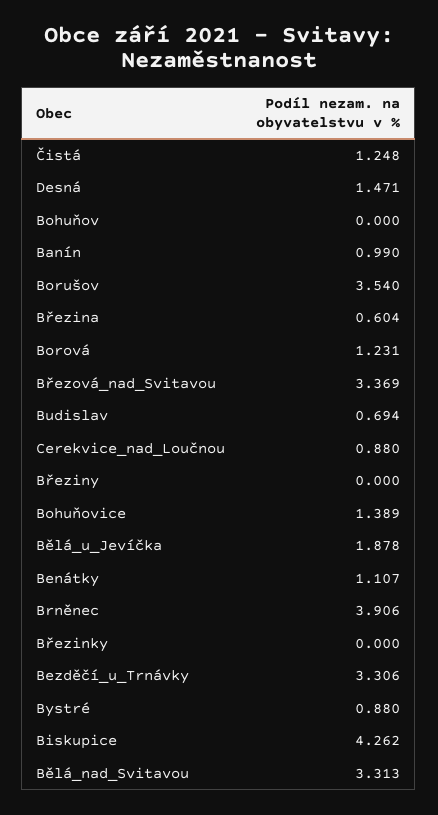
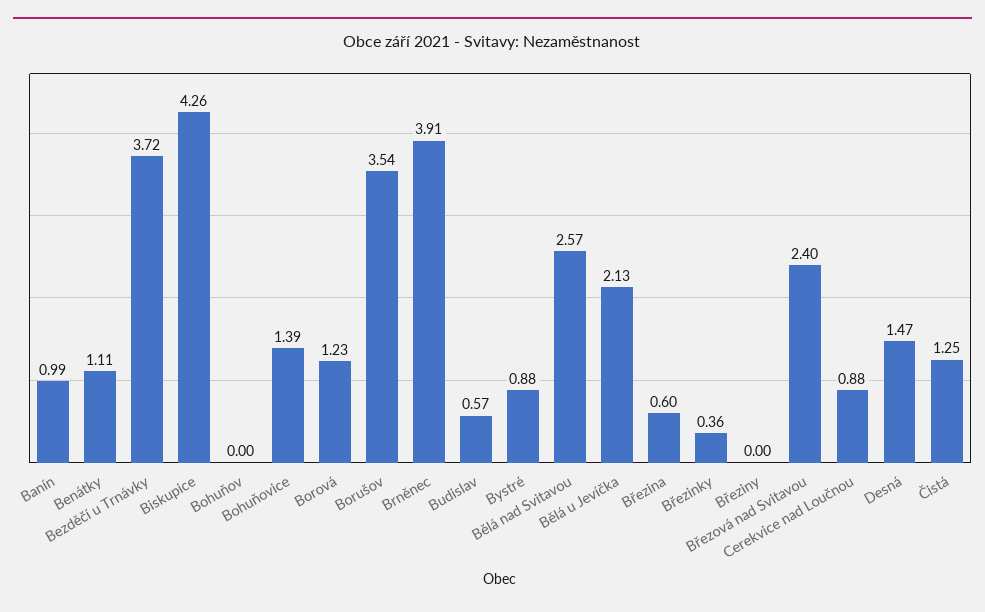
Březová_nad_Svitavou: 3.369 -> 2.4
Budislav: 0.694 -> 0.57
Bělá_u_Jevíčka: 1.878 -> 2.13
Březinky: 0 -> 0.36
Bezděčí_u_Trnávky: 3.306 -> 3.72
Bělá_nad_Svitavou: 3.313 -> 2.57

